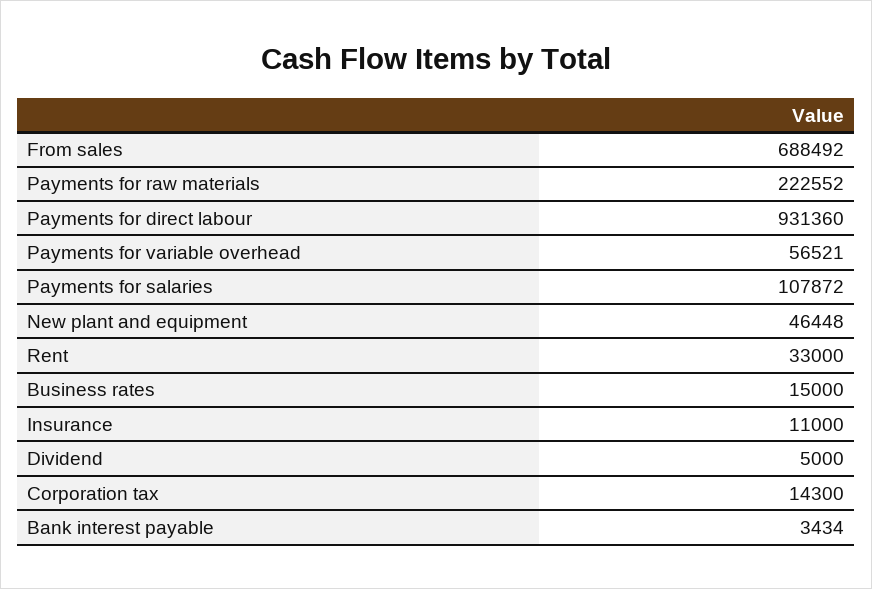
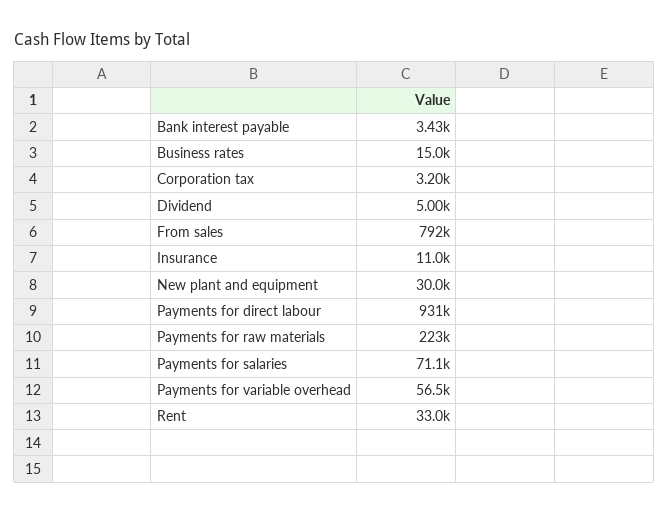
From sales: 688492 -> 792000
Payments for salaries: 107872 -> 71100
New plant and equipment: 46448 -> 30000
Corporation tax: 14300 -> 3200

